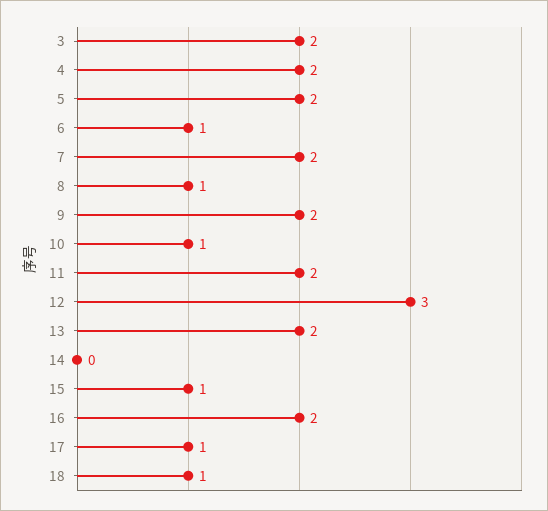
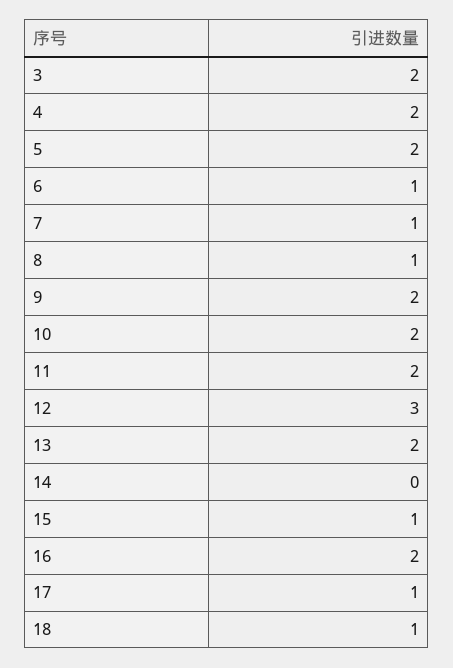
7: 2 -> 1
10: 1 -> 2

